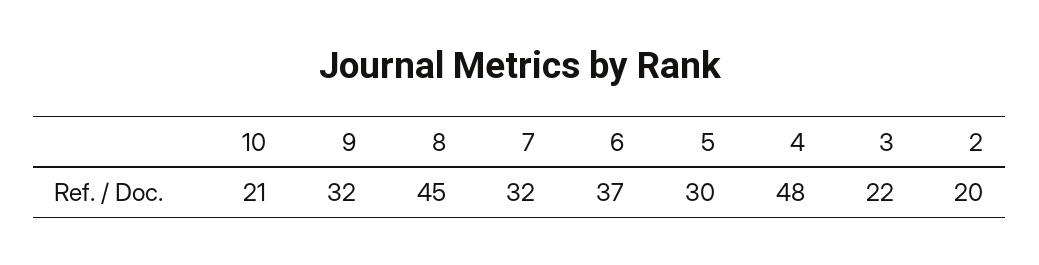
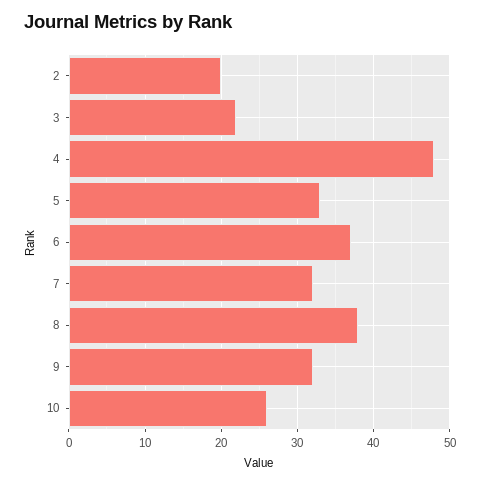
10: 21 -> 26
8: 45 -> 38
5: 30 -> 33

